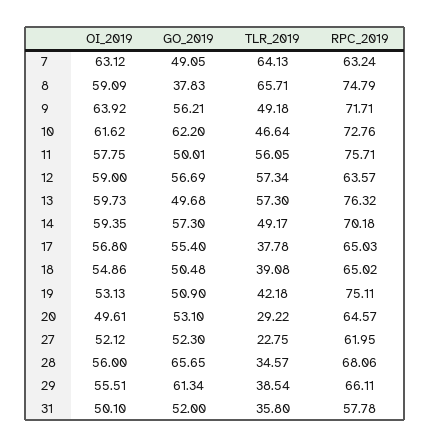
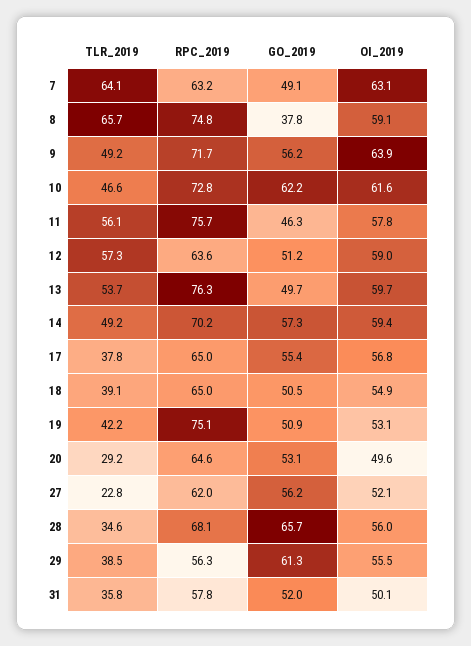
GO_2019, 11: 50.01 -> 46.3
GO_2019, 12: 56.69 -> 51.2
TLR_2019, 13: 57.3 -> 53.7
GO_2019, 27: 52.3 -> 56.2
RPC_2019, 29: 66.11 -> 56.3

